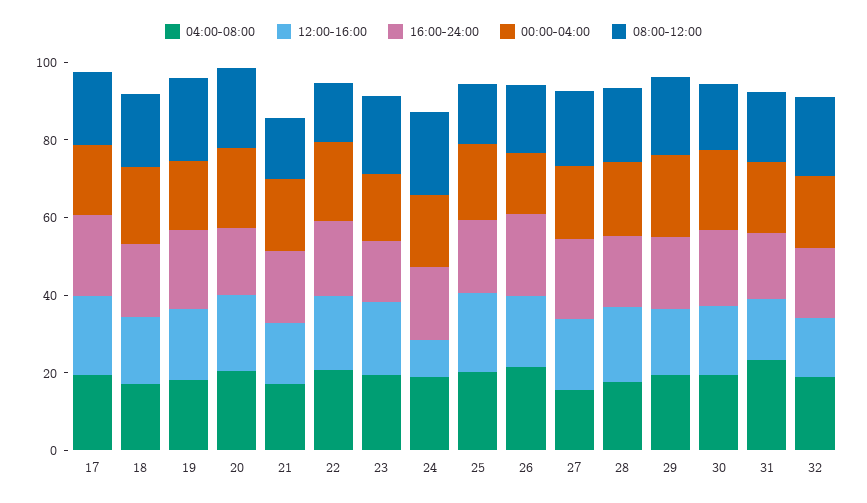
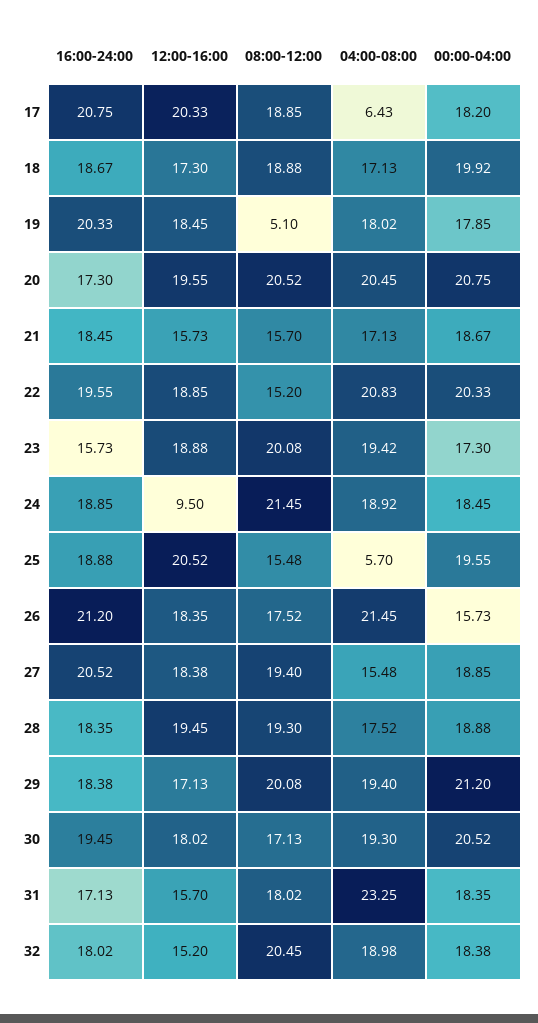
04:00-08:00, 17: 20 -> 6.43
08:00-12:00, 19: 20 -> 5.1
04:00-08:00, 25: 20 -> 5.7

